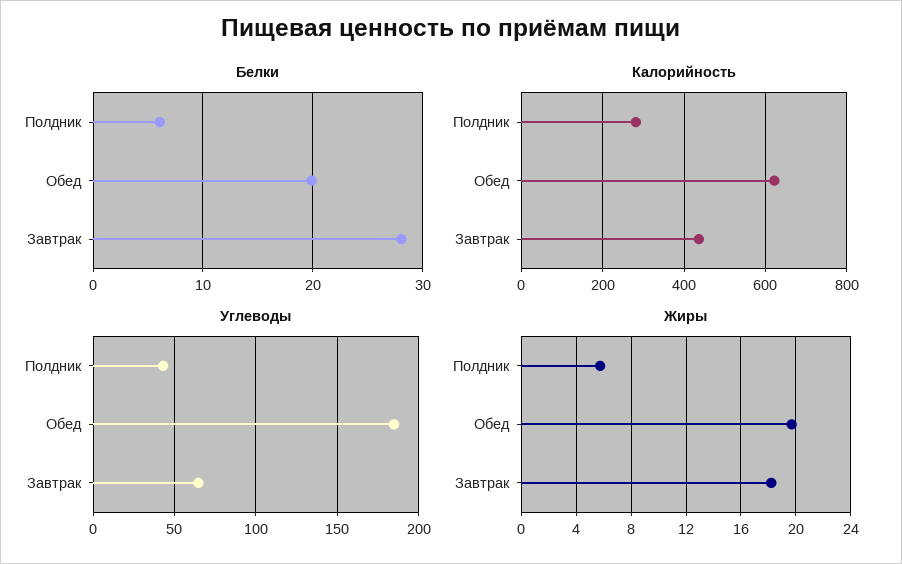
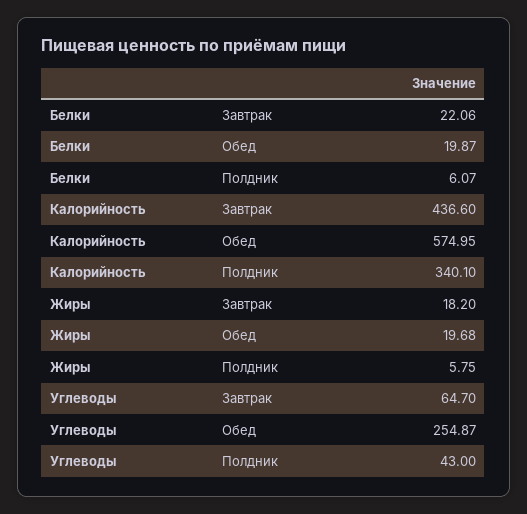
Белки, Завтрак: 28 -> 22.06
Калорийность, Полдник: 280 -> 340.1
Калорийность, Обед: 620 -> 574.95
Углеводы, Обед: 185 -> 254.87

